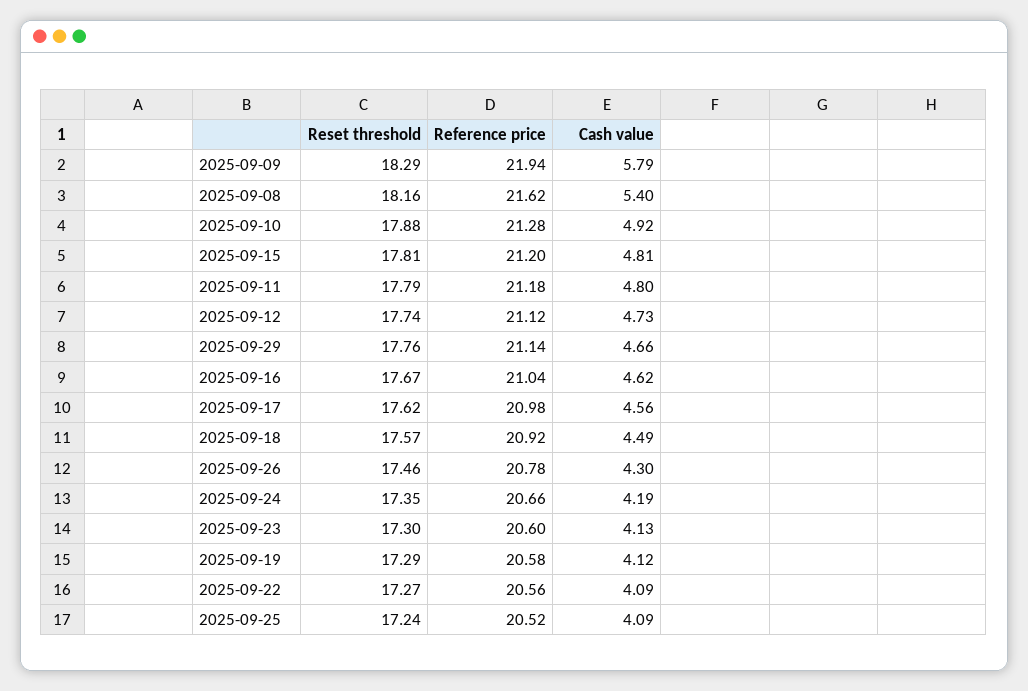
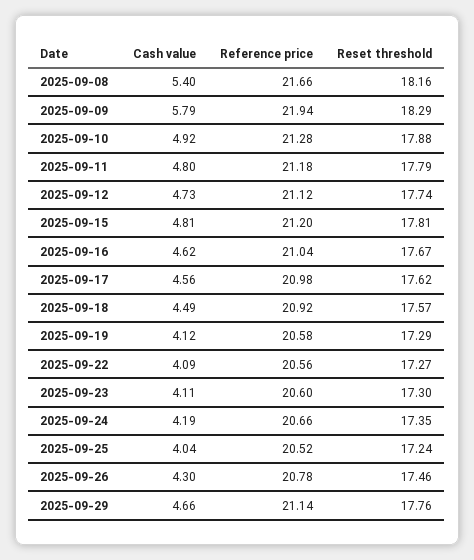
Reference price, 2025-09-08: 21.62 -> 21.66
Cash value, 2025-09-23: 4.13 -> 4.11
Cash value, 2025-09-25: 4.09 -> 4.04

